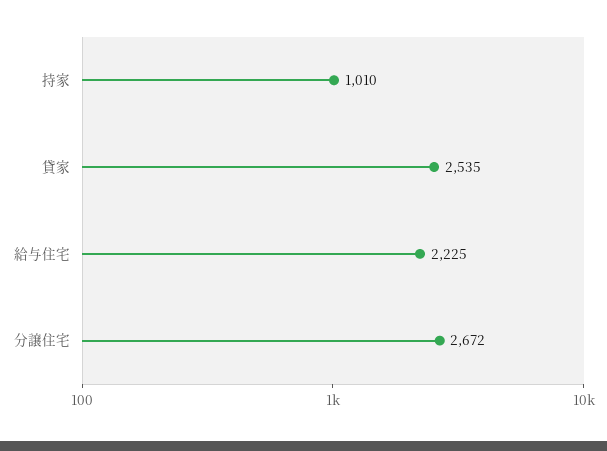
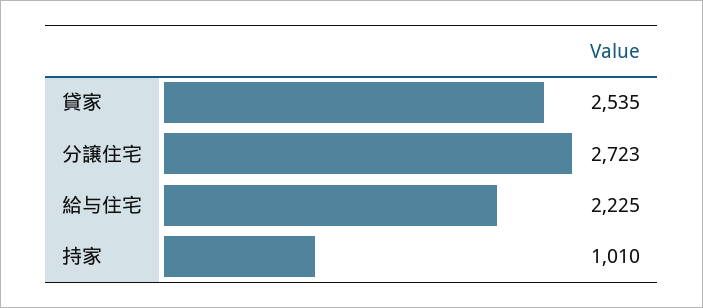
分譲住宅: 2672 -> 2723

